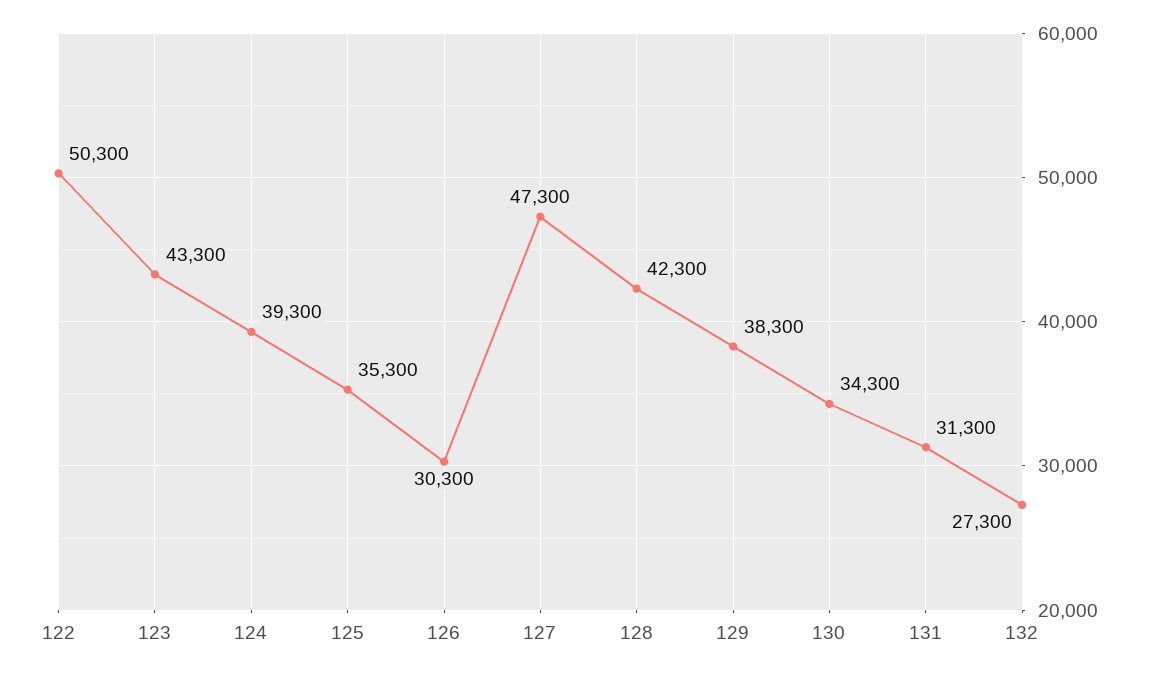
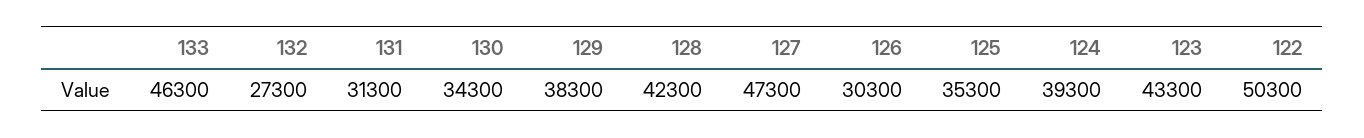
133: none -> 46300

